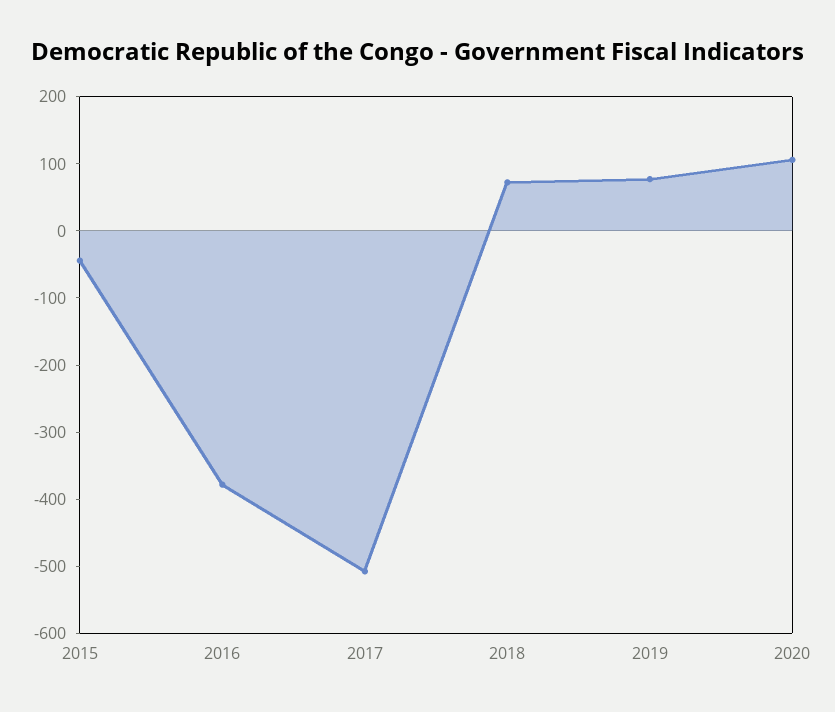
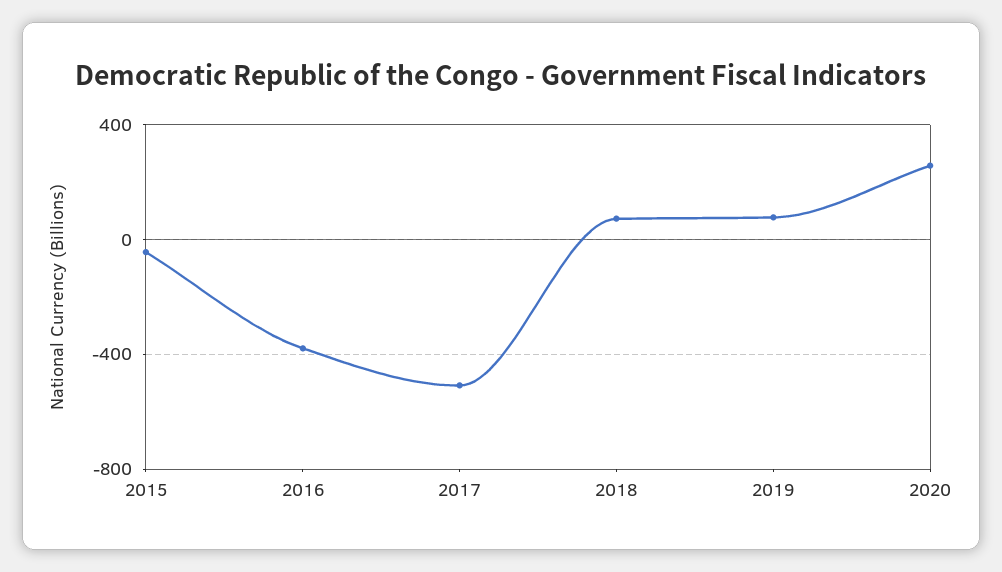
2020: 100 -> 250

